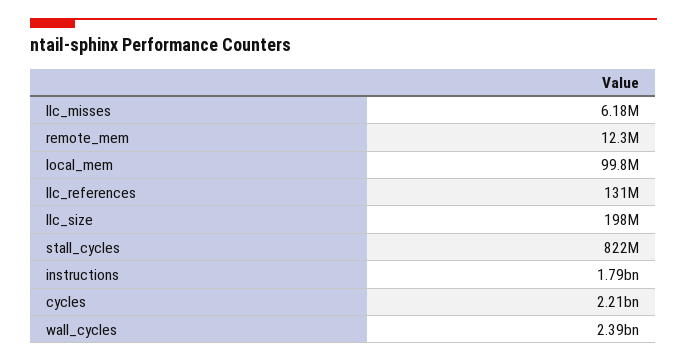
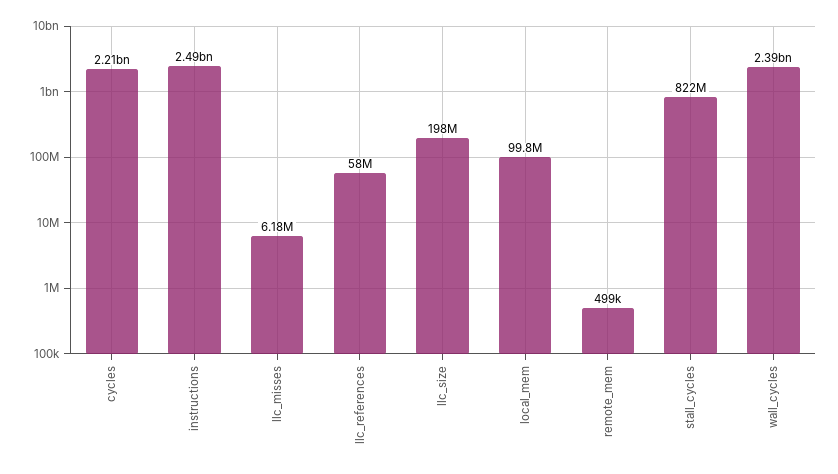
remote_mem: 12300000 -> 499000
llc_references: 131000000 -> 58000000
instructions: 1790000000 -> 2490000000

